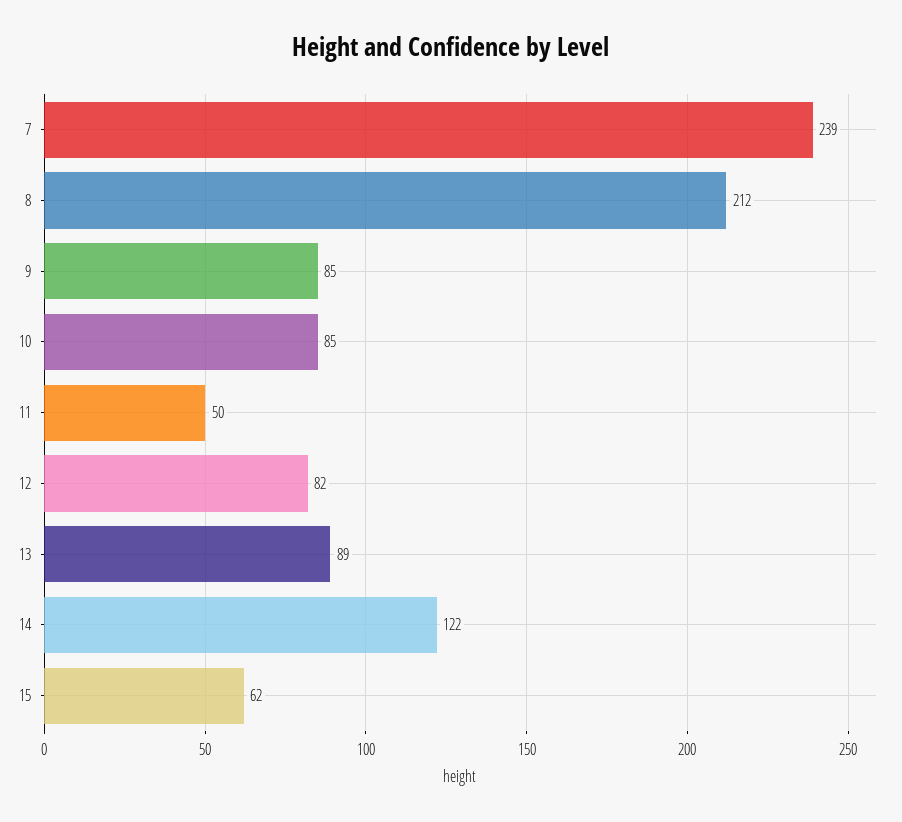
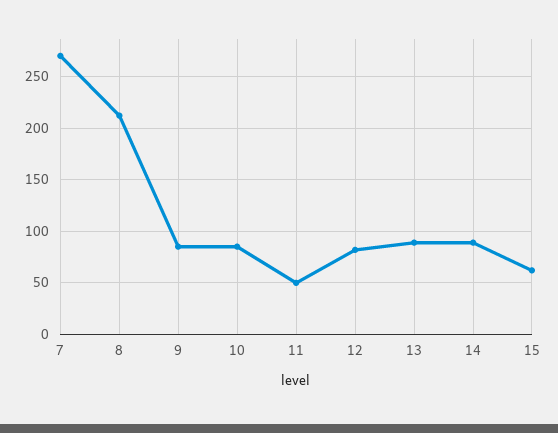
7: 239 -> 270
14: 122 -> 90

